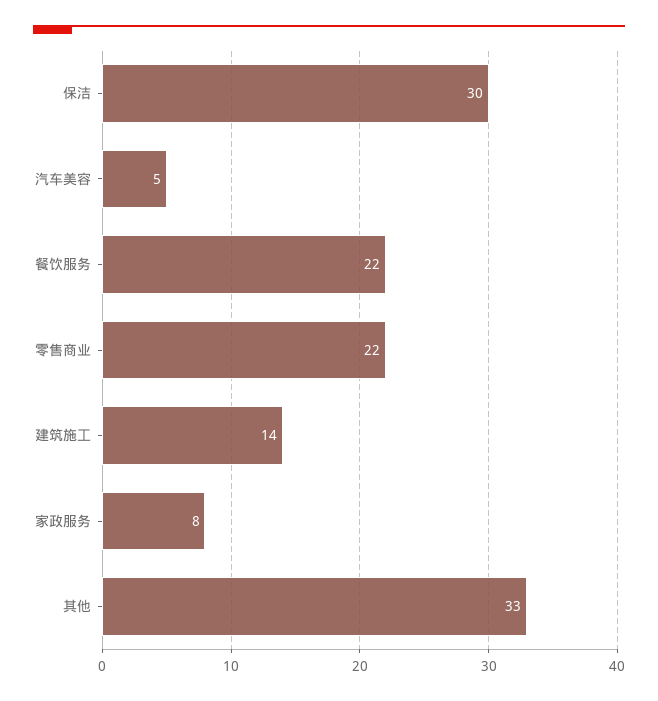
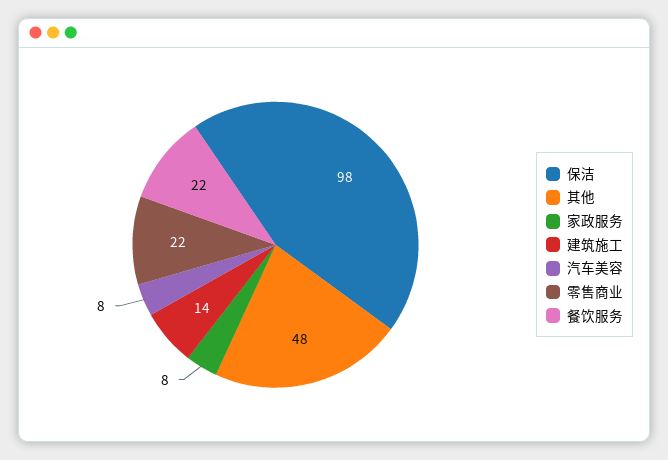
保洁: 30 -> 98
汽车美容: 5 -> 8
其他: 33 -> 48

